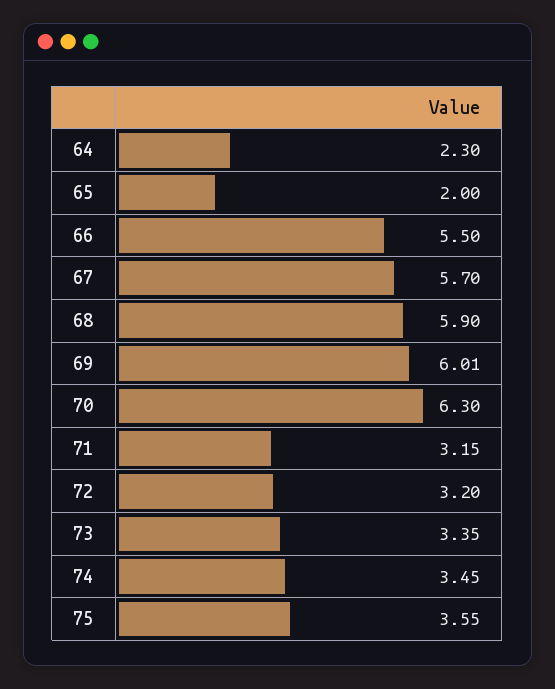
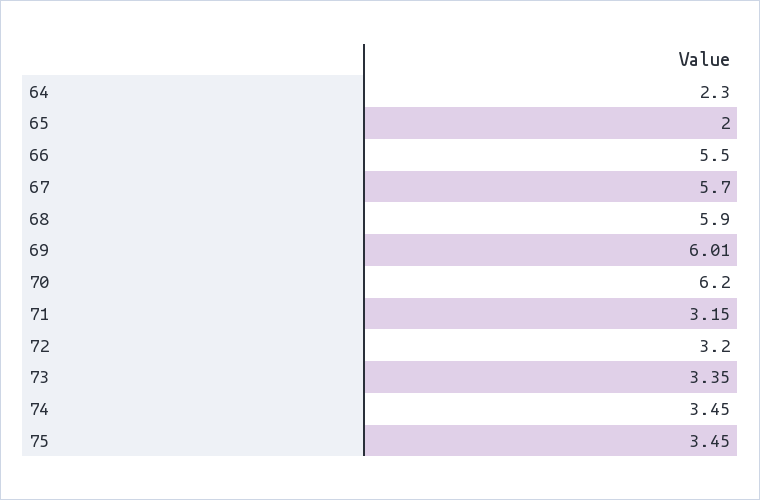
70: 6.3 -> 6.2
75: 3.55 -> 3.45

